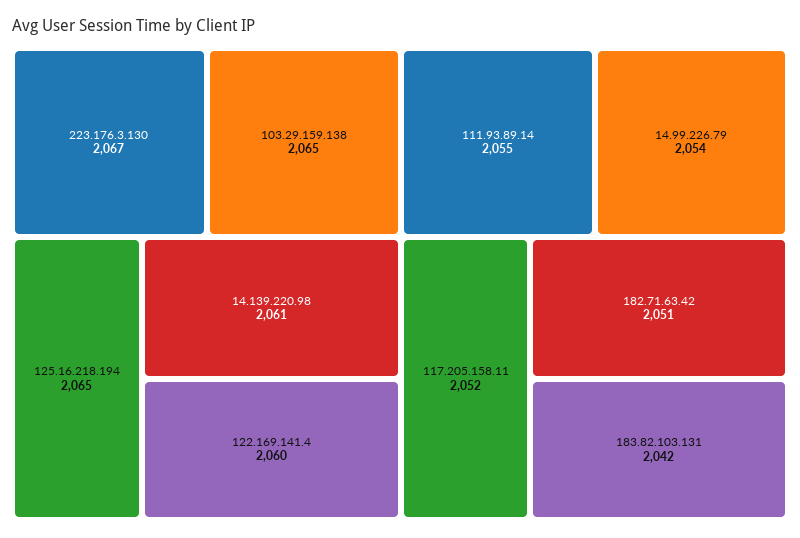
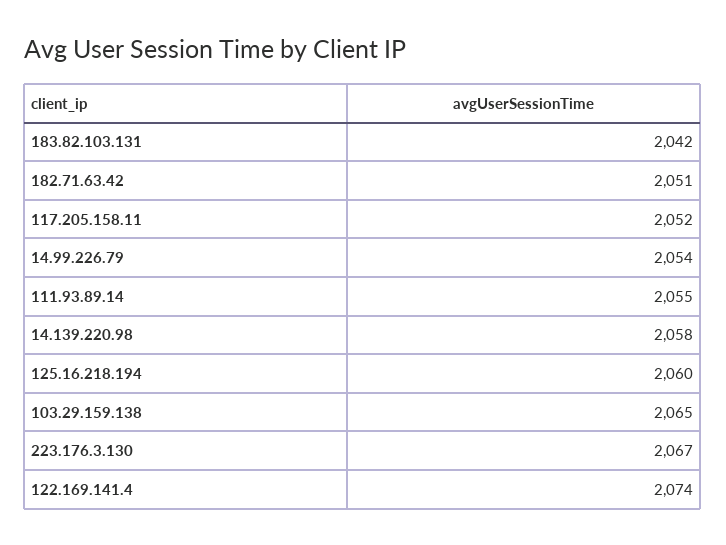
125.16.218.194: 2065 -> 2060
14.139.220.98: 2061 -> 2058
122.169.141.4: 2060 -> 2074

